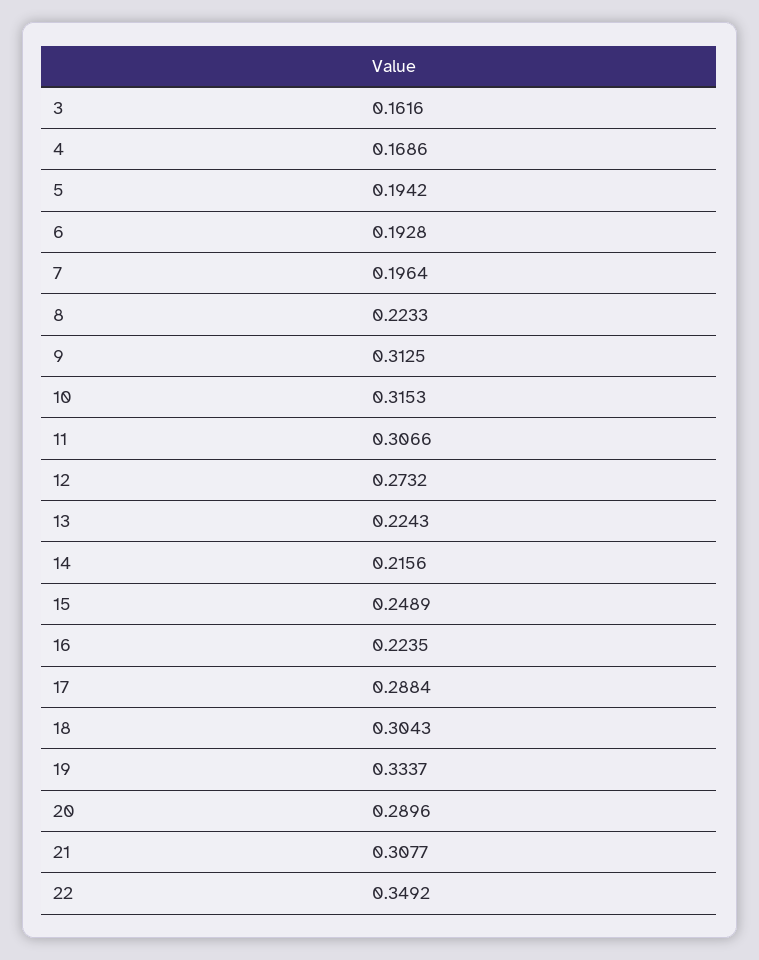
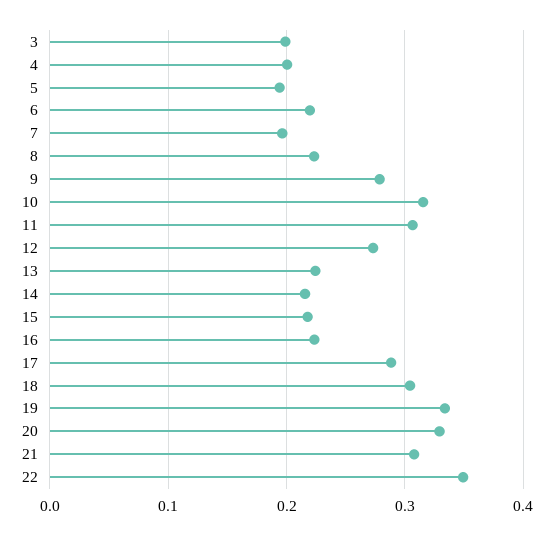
3: 0.1616 -> 0.2
4: 0.1686 -> 0.2
6: 0.1928 -> 0.22
9: 0.3125 -> 0.28
15: 0.2489 -> 0.22
20: 0.2896 -> 0.33

